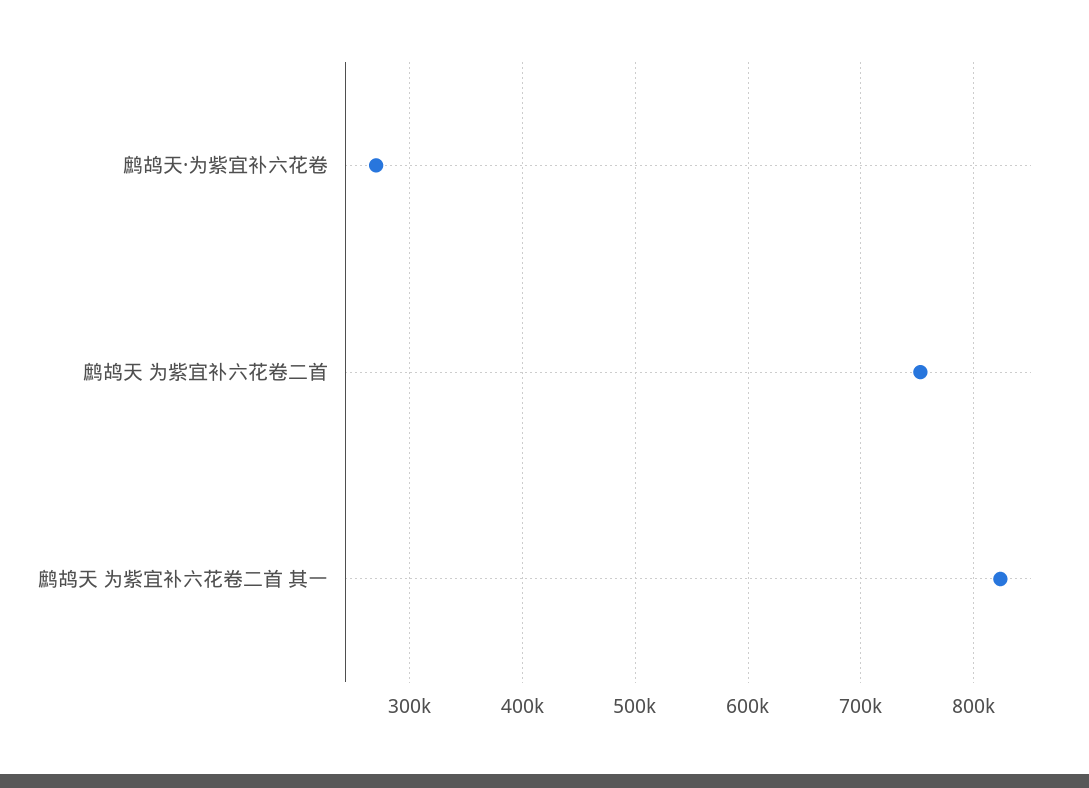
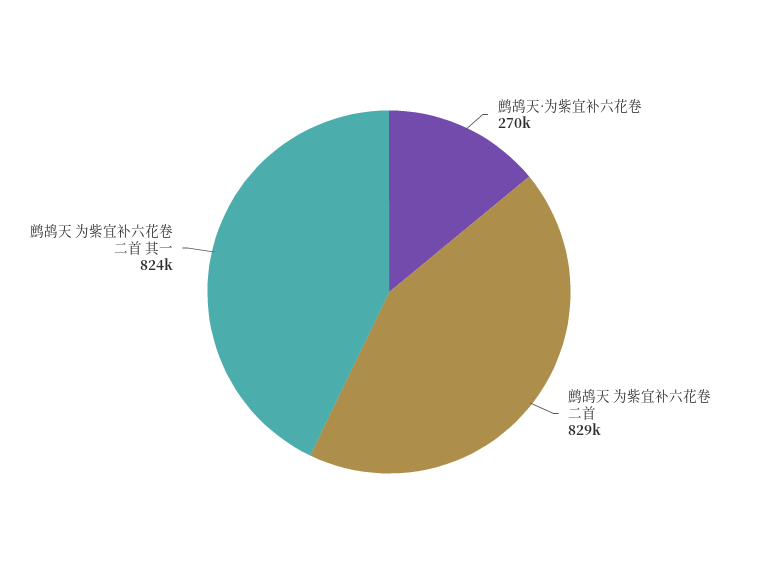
鹧鸪天 为紫宜补六花卷二首: 750000 -> 829000

